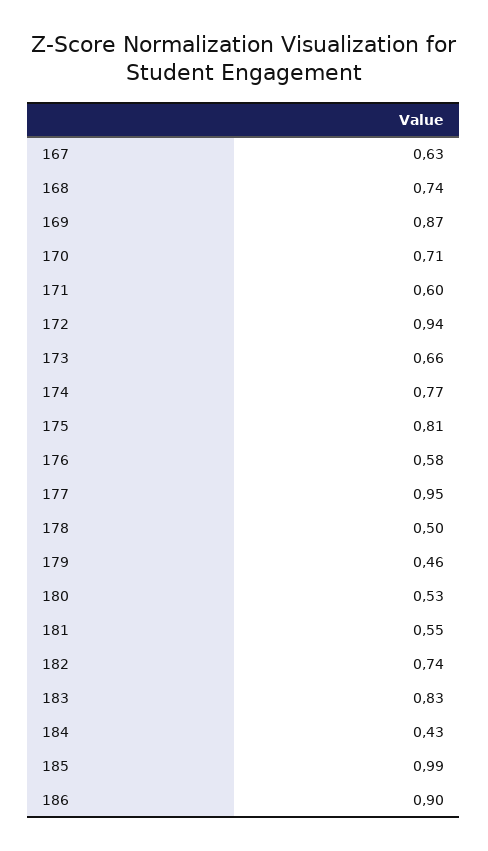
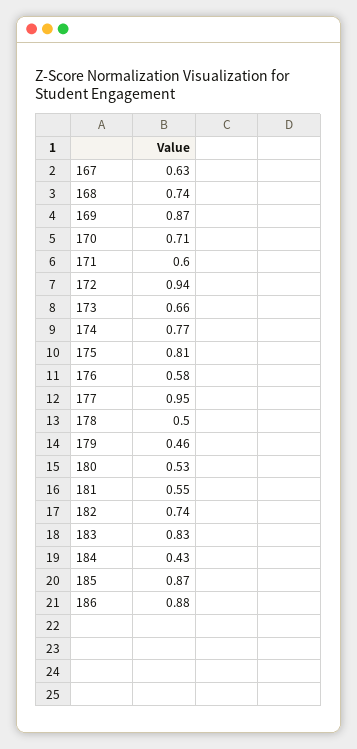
185: 0.99 -> 0.87
186: 0.9 -> 0.88

